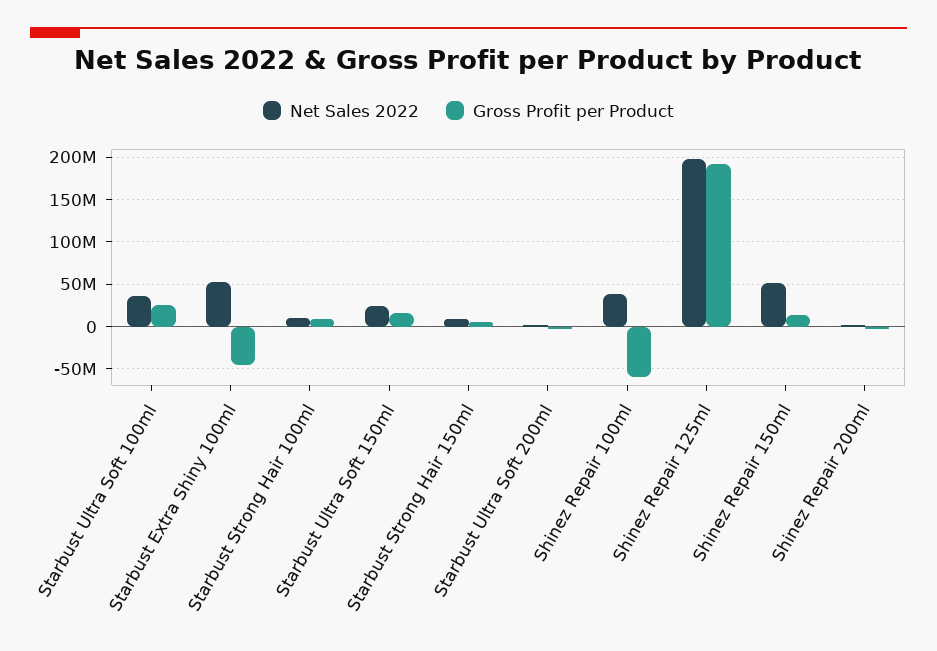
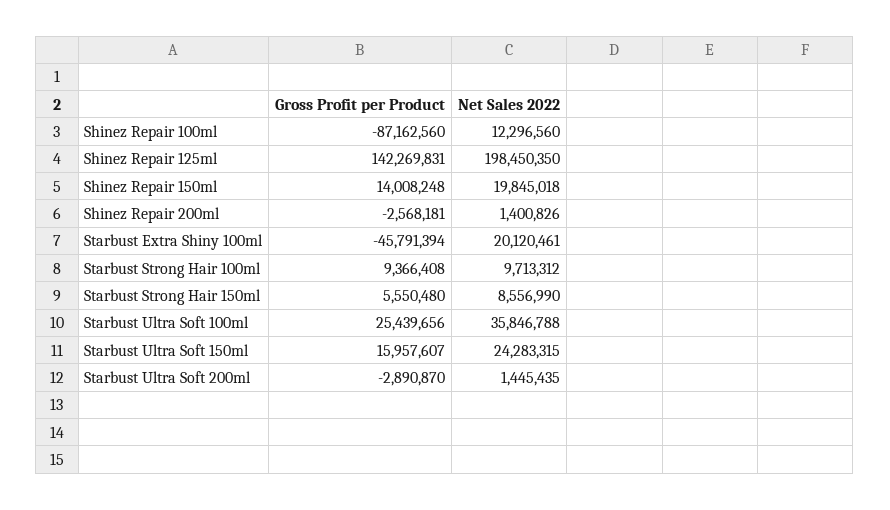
Net Sales 2022, Starbust Extra Shiny 100ml: 50000000 -> 20120461
Net Sales 2022, Shinez Repair 100ml: 40000000 -> 12296560
Gross Profit per Product, Shinez Repair 100ml: -60000000 -> -87162560
Gross Profit per Product, Shinez Repair 125ml: 190000000 -> 142269831
Net Sales 2022, Shinez Repair 150ml: 50000000 -> 19845018

